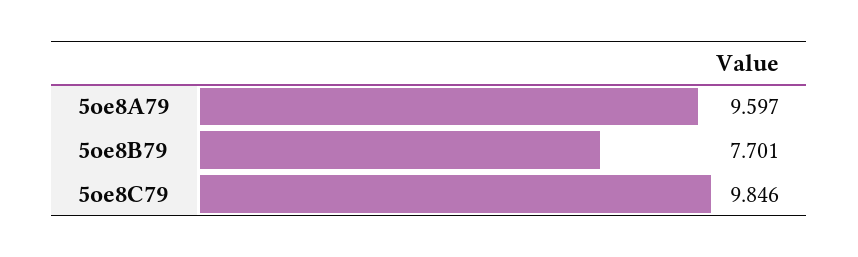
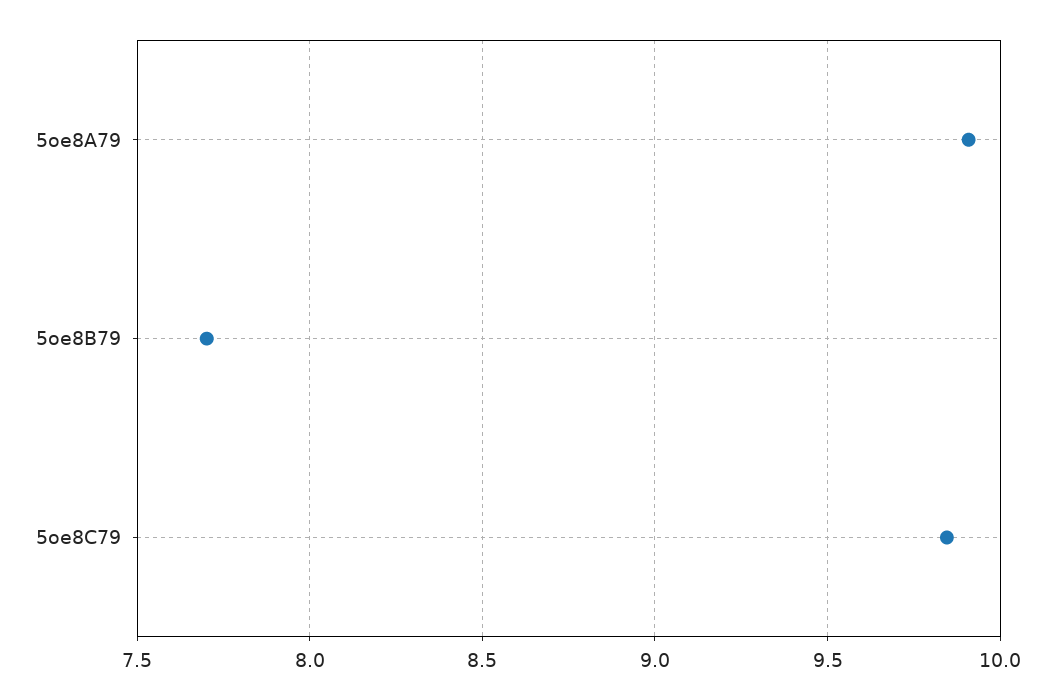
5oe8A79: 9.597 -> 9.9

